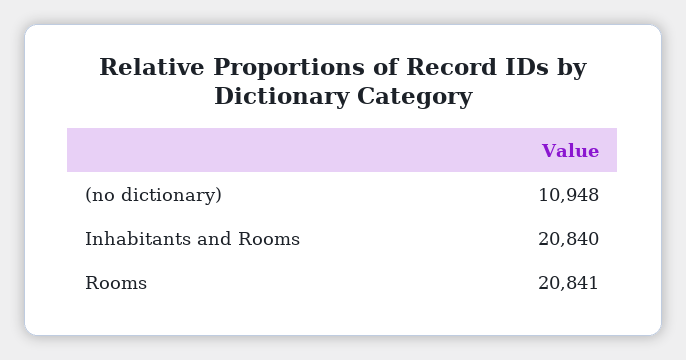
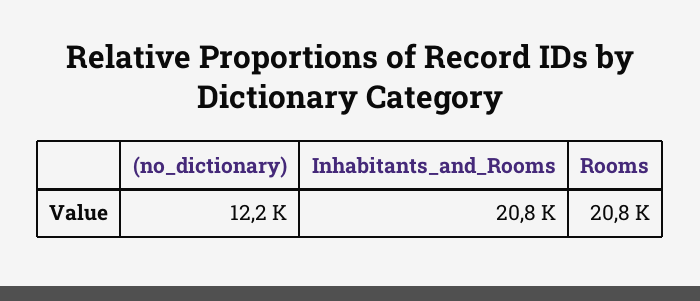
(no dictionary): 10948 -> 12200

